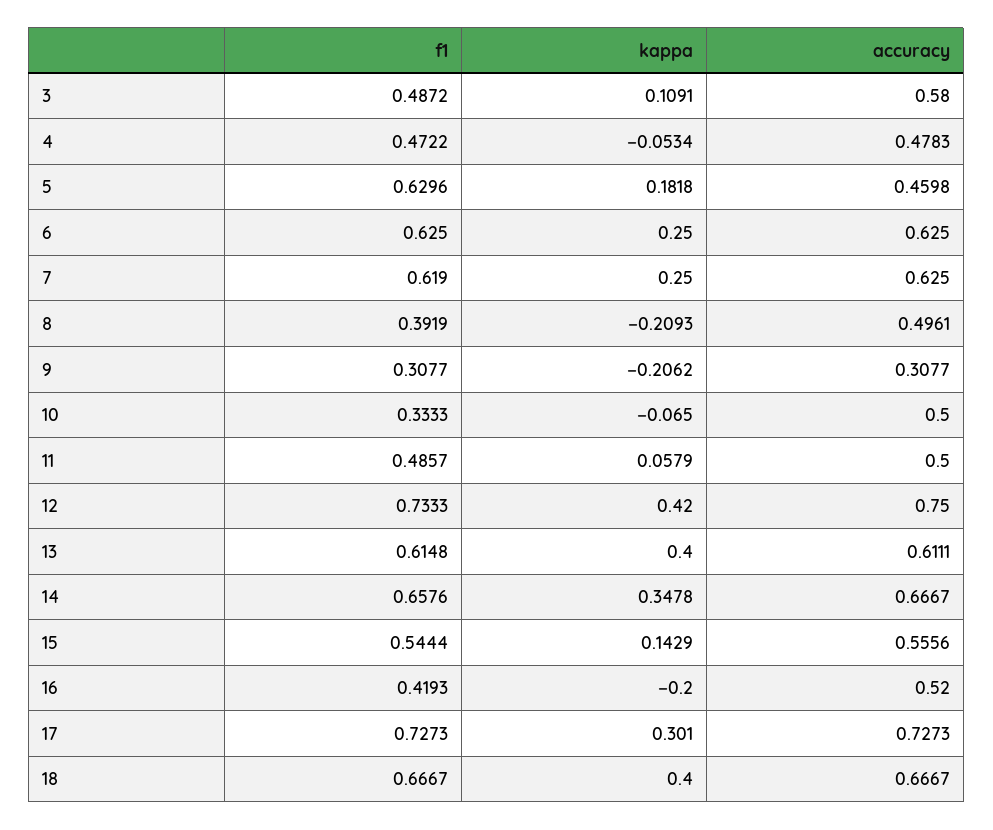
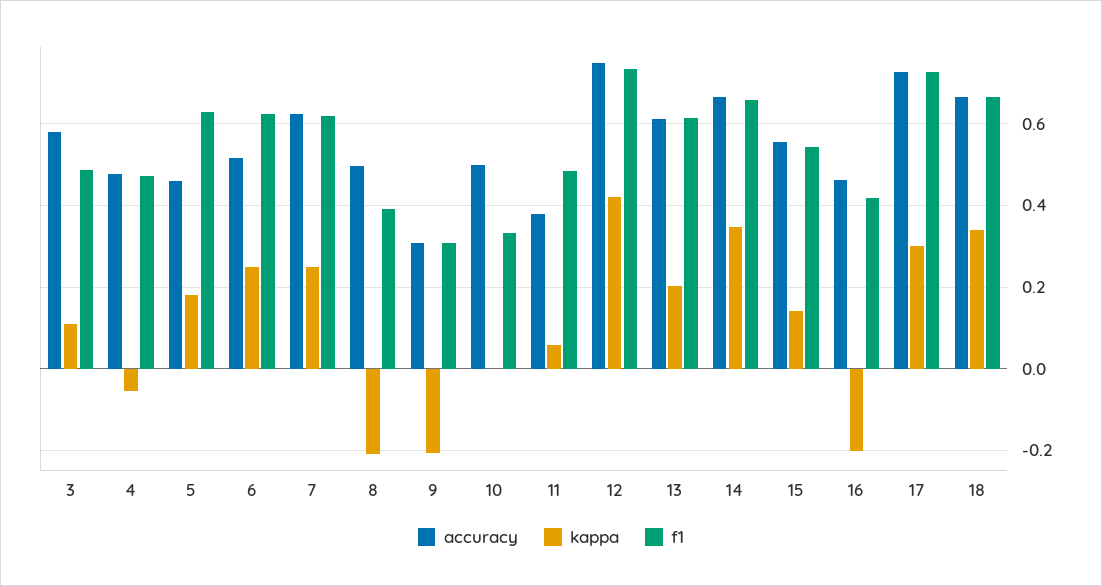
accuracy, 6: 0.625 -> 0.52
kappa, 10: -0.065 -> 0
accuracy, 11: 0.5 -> 0.38
kappa, 13: 0.4 -> 0.2
accuracy, 16: 0.52 -> 0.46
kappa, 18: 0.4 -> 0.34

